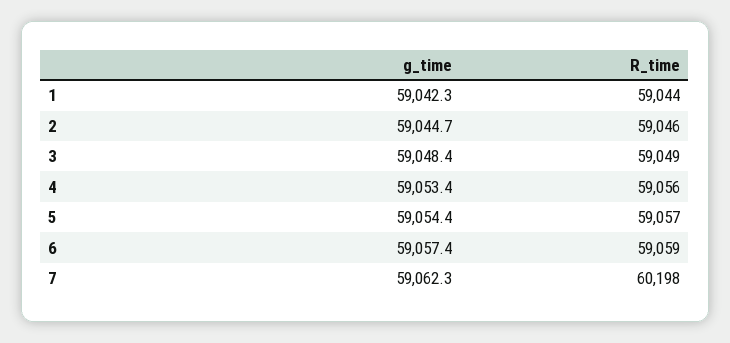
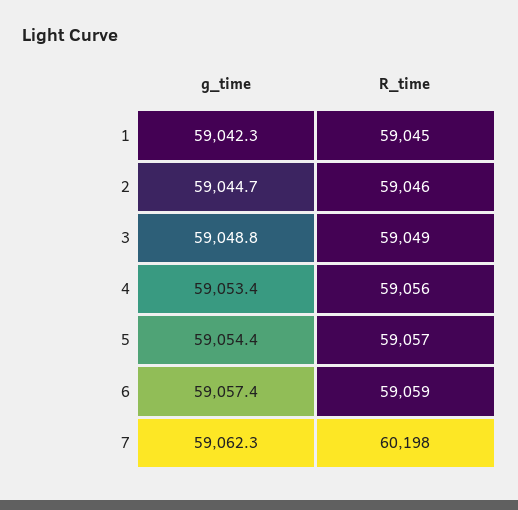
R_time, 1: 59044 -> 59045
g_time, 3: 59048.4 -> 59048.8

